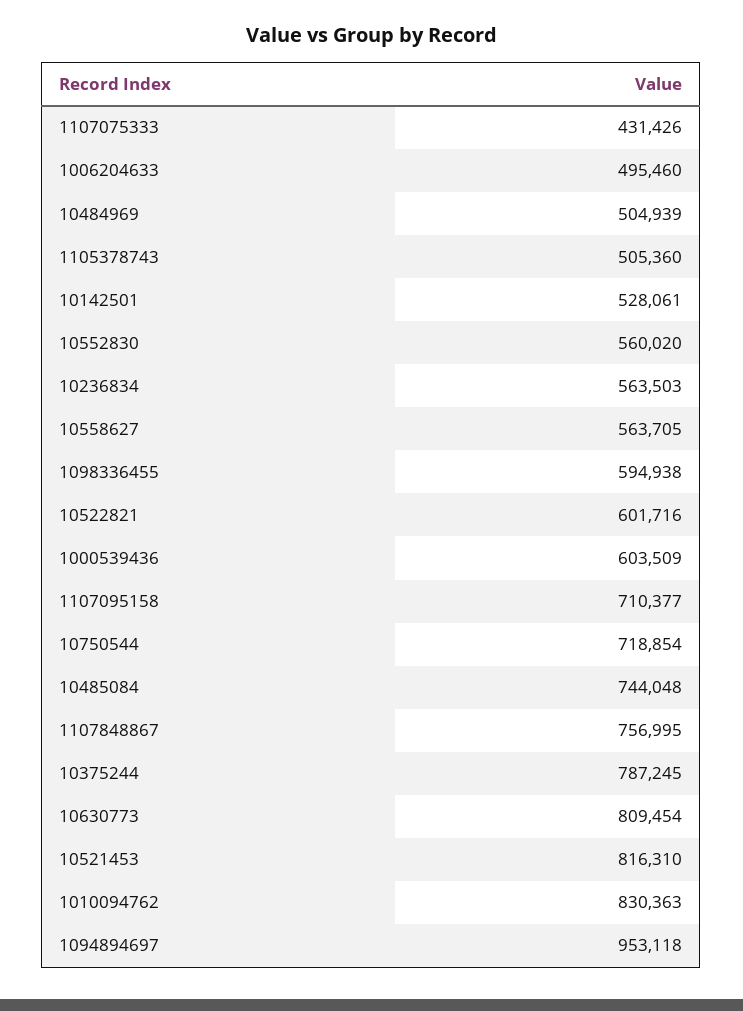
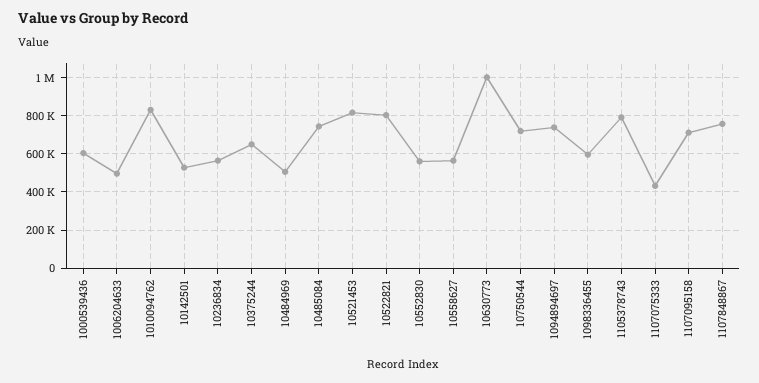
1105378743: 505360 -> 800000
10522821: 601716 -> 800000
10375244: 787245 -> 650000
10630773: 809454 -> 1000000
1094894697: 953118 -> 750000

